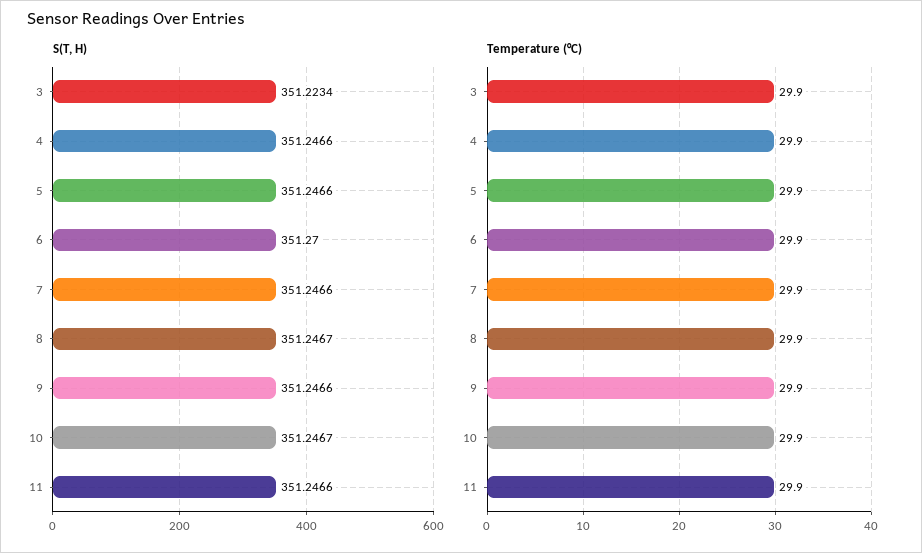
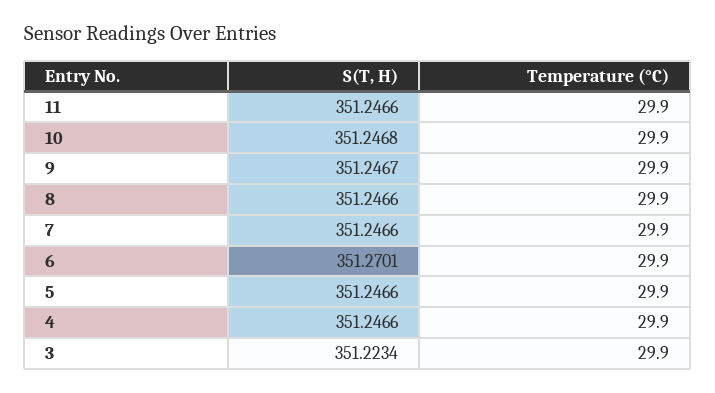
S(T, H), 6: 351.27 -> 351.2701
S(T, H), 8: 351.2467 -> 351.2466
S(T, H), 9: 351.2466 -> 351.2467
S(T, H), 10: 351.2467 -> 351.2468

